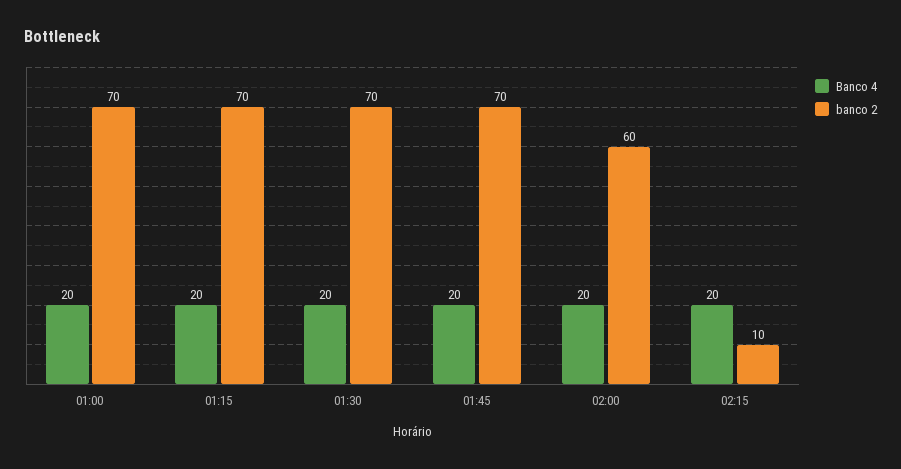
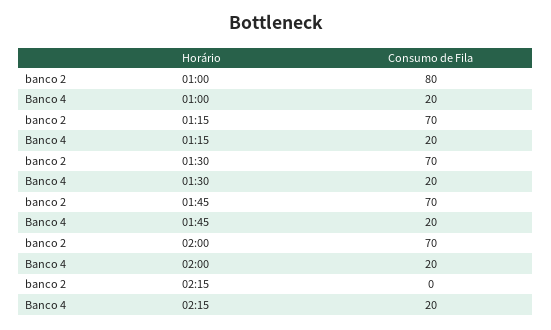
banco 2, 01:00: 70 -> 80
banco 2, 02:00: 60 -> 70
banco 2, 02:15: 10 -> 0

